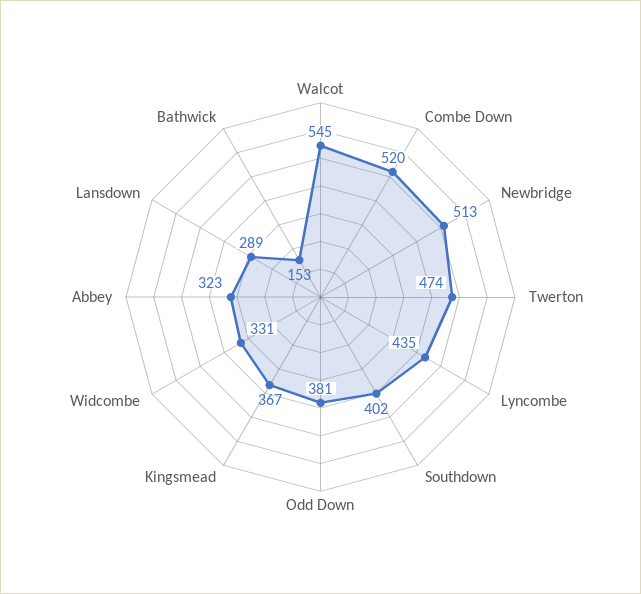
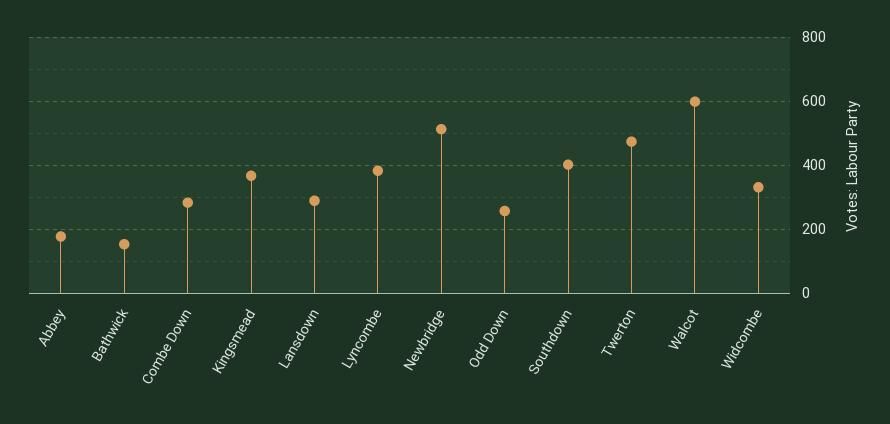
Walcot: 545 -> 600
Combe Down: 520 -> 280
Lyncombe: 435 -> 380
Odd Down: 381 -> 260
Abbey: 323 -> 180

